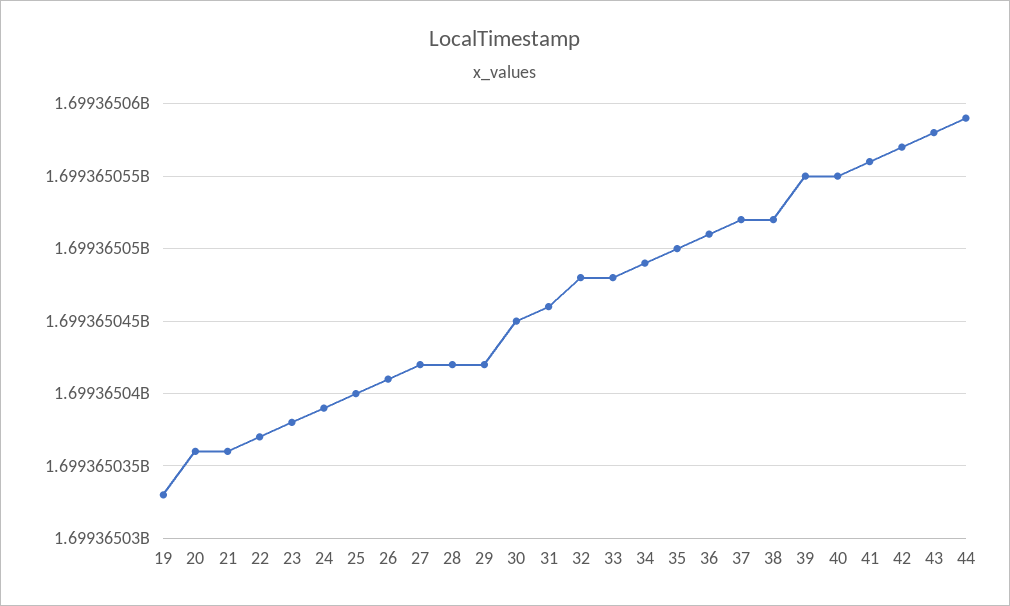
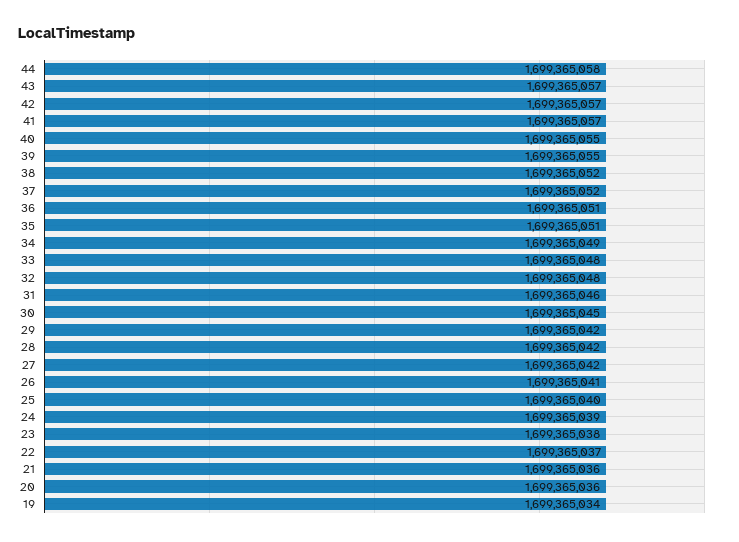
19: 1699365033 -> 1699365034
35: 1699365050 -> 1699365051
41: 1699365056 -> 1699365057
43: 1699365058 -> 1699365057
44: 1699365059 -> 1699365058

